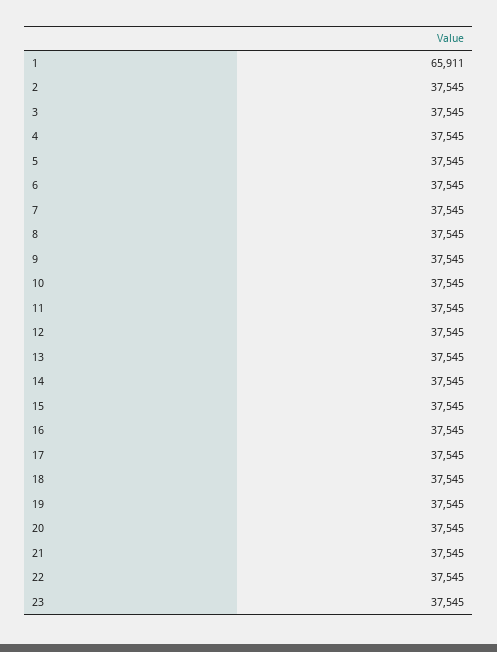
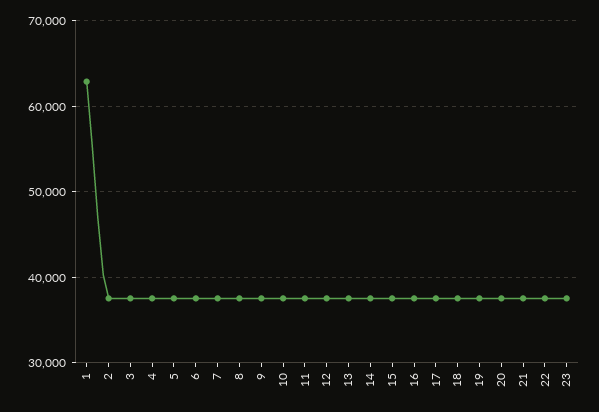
1: 65911 -> 63000

